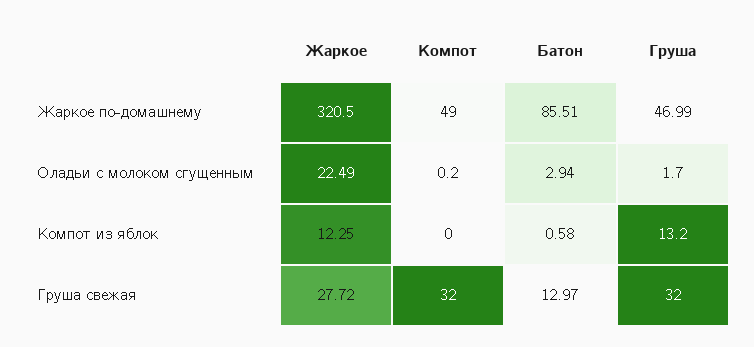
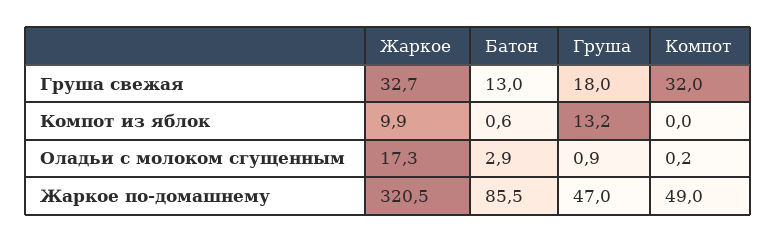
Жаркое, Оладьи с молоком сгущенным: 22.49 -> 17.3
Груша, Оладьи с молоком сгущенным: 1.7 -> 0.9
Жаркое, Компот из яблок: 12.25 -> 9.9
Жаркое, Груша свежая: 27.72 -> 32.7
Груша, Груша свежая: 32 -> 18

